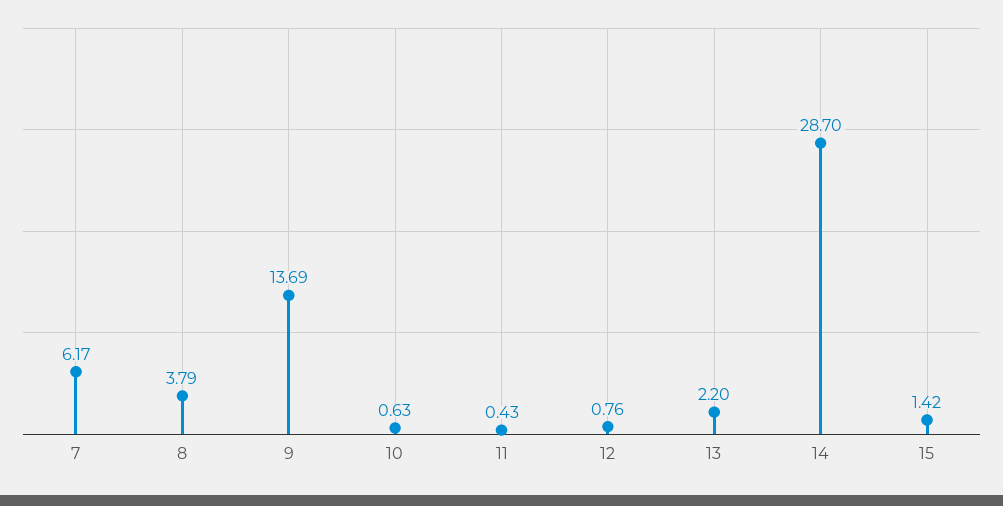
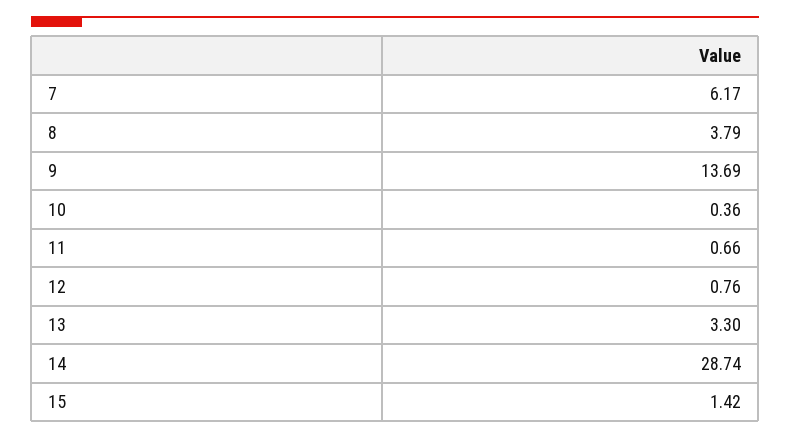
10: 0.63 -> 0.36
11: 0.43 -> 0.66
13: 2.2 -> 3.3
14: 28.7 -> 28.74

